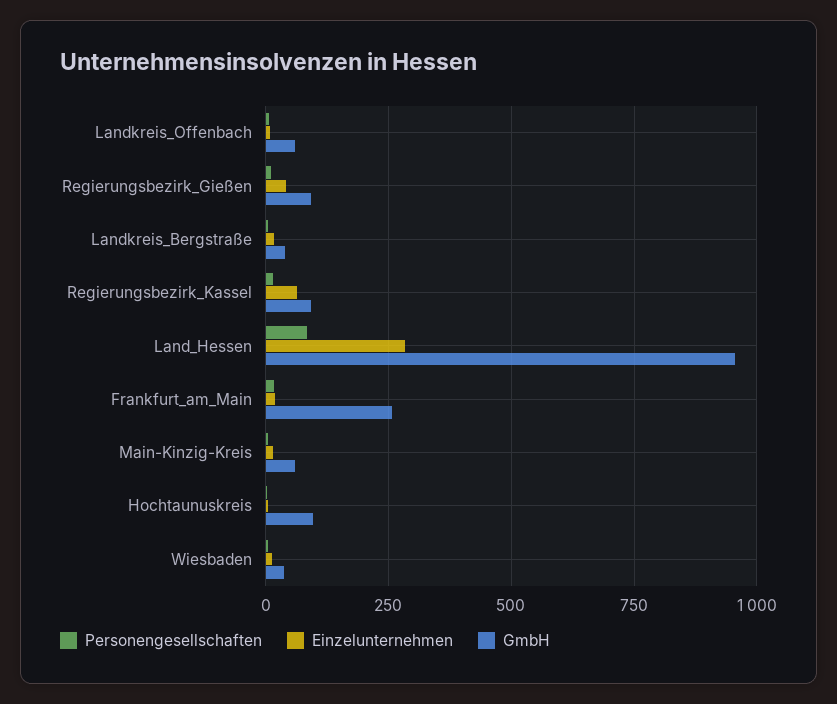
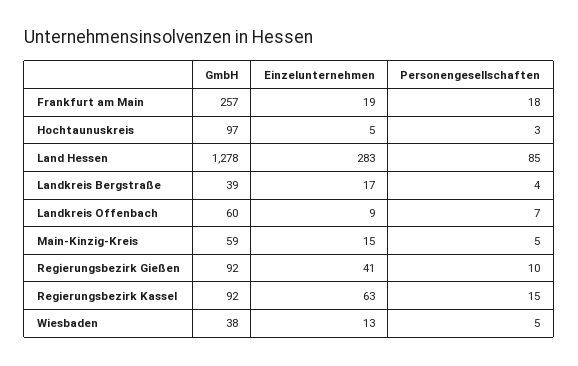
GmbH, Land_Hessen: 950 -> 1278

